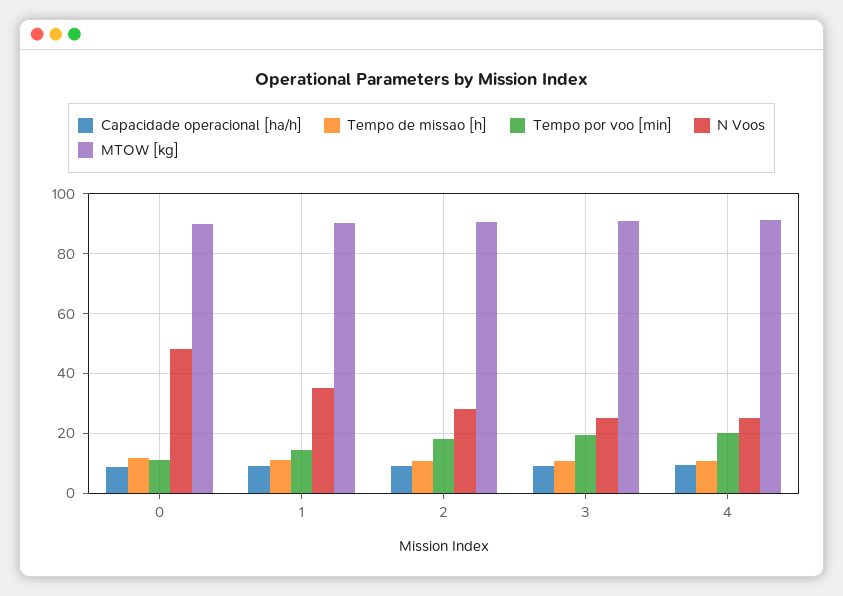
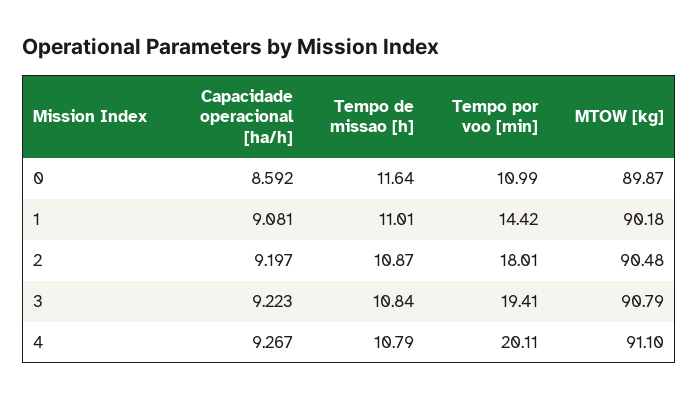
N Voos, 0: 47.5 -> none
N Voos, 1: 35 -> none
N Voos, 2: 27.5 -> none
N Voos, 3: 25 -> none
N Voos, 4: 25 -> none

